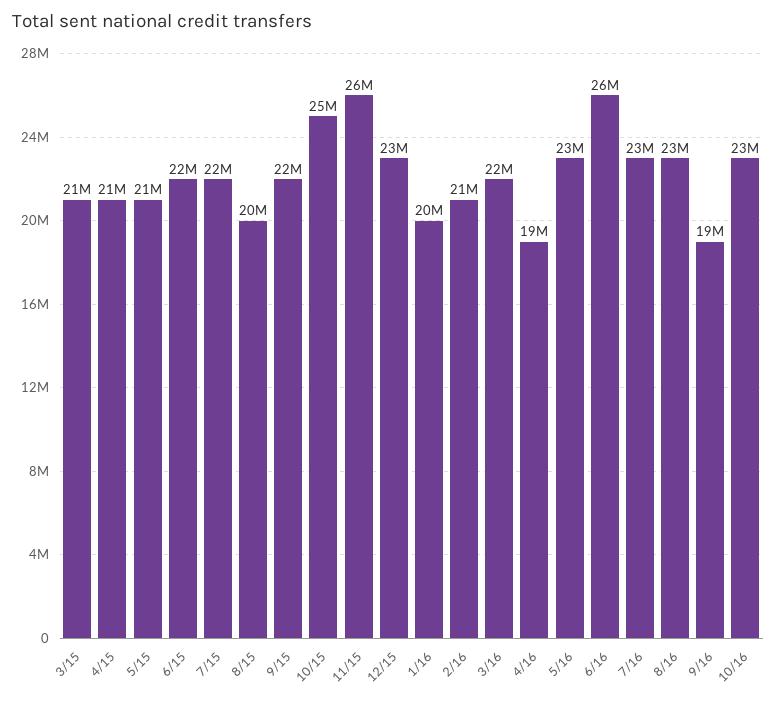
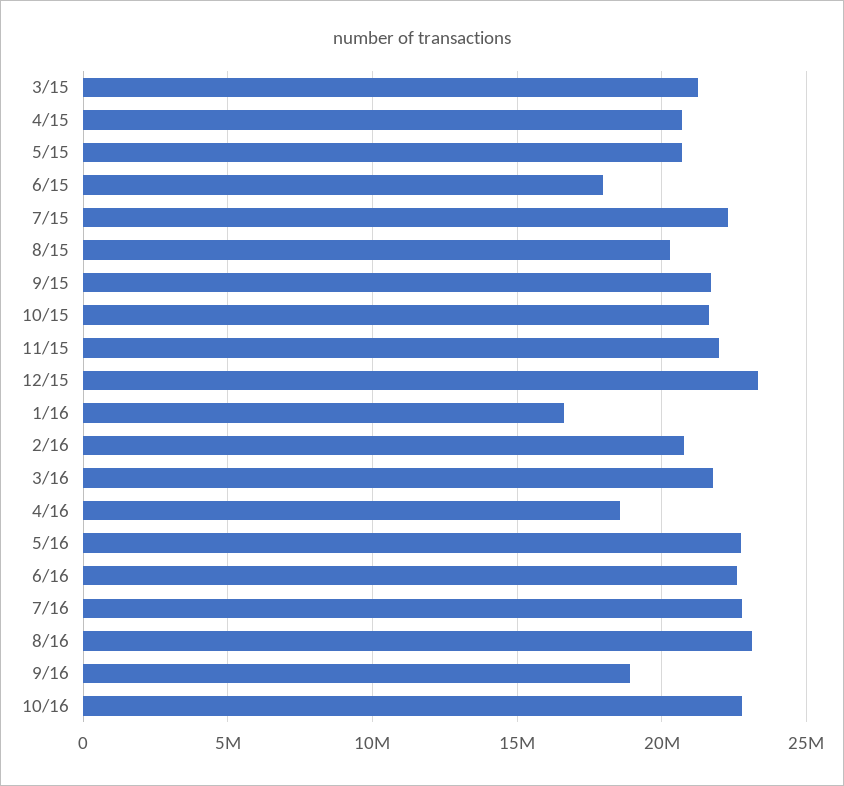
6/15: 22000000 -> 18000000
10/15: 25000000 -> 21500000
11/15: 26000000 -> 22000000
1/16: 20000000 -> 16500000
6/16: 26000000 -> 22500000

